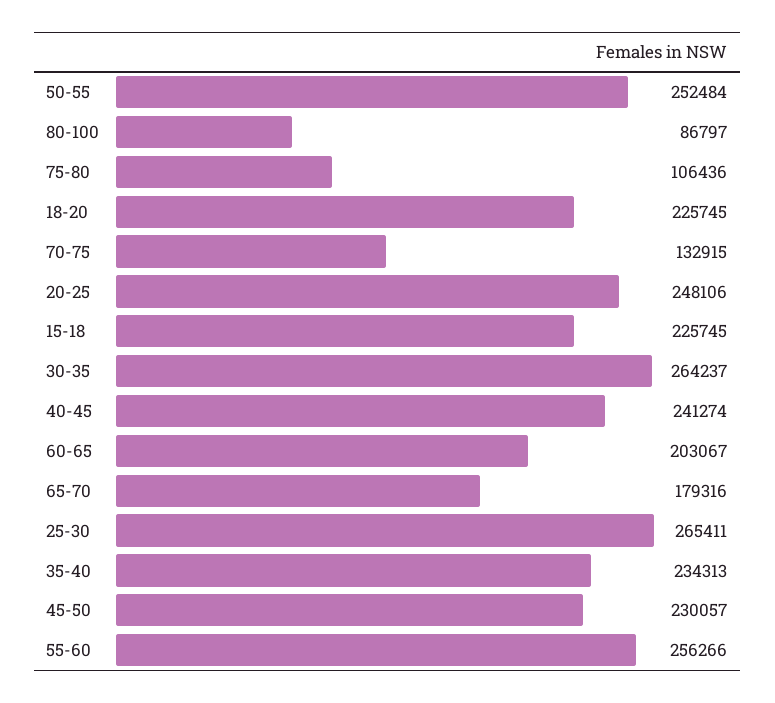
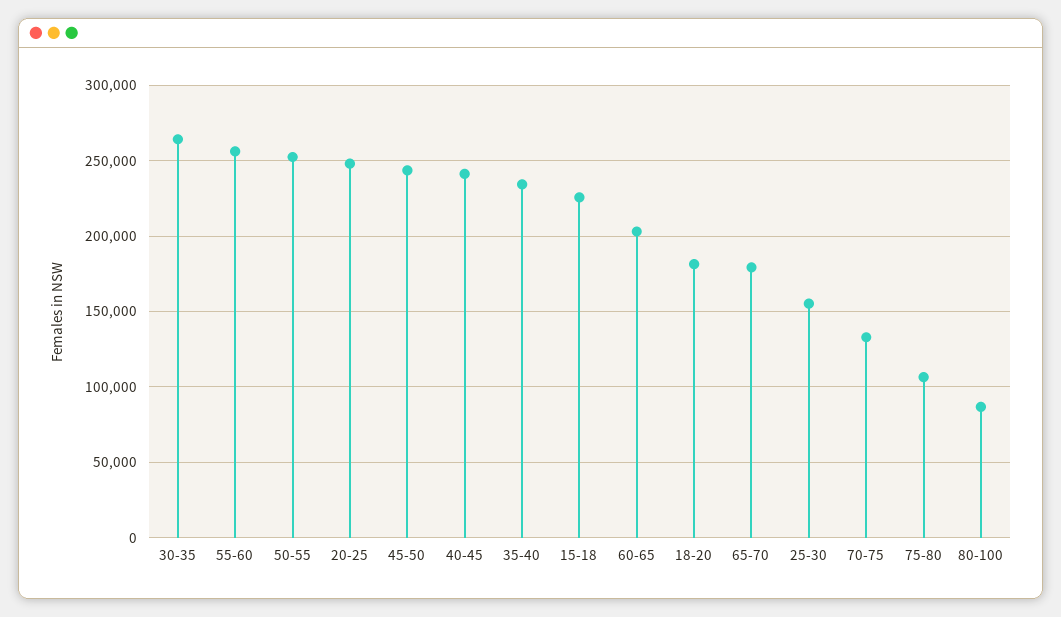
18-20: 225745 -> 180000
25-30: 265411 -> 155000
45-50: 230057 -> 245000

